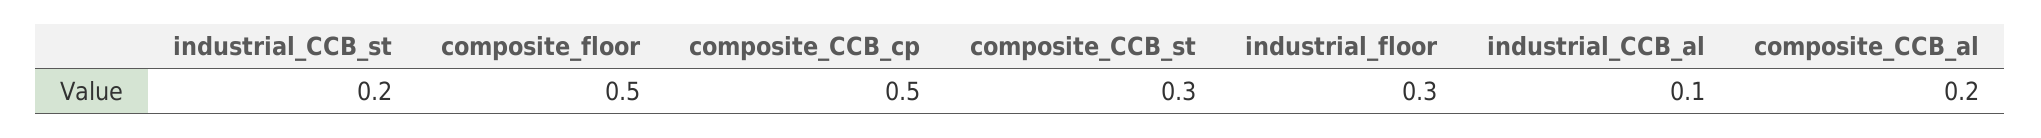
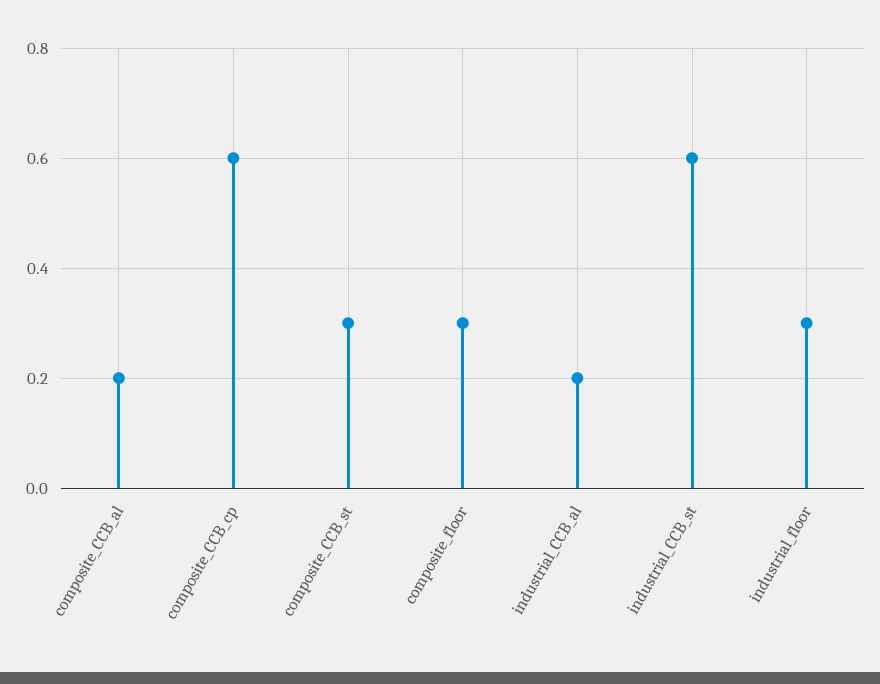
industrial_CCB_st: 0.2 -> 0.6
composite_floor: 0.5 -> 0.3
composite_CCB_cp: 0.5 -> 0.6
industrial_CCB_al: 0.1 -> 0.2

